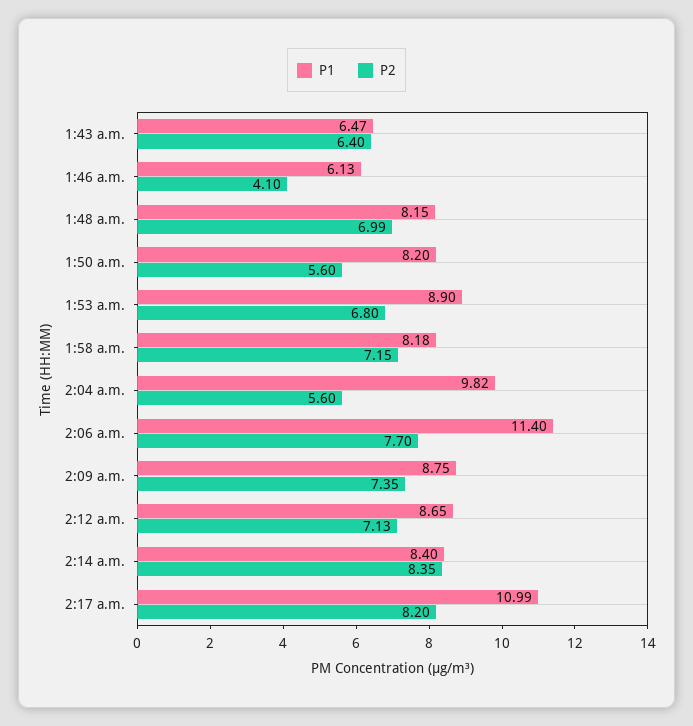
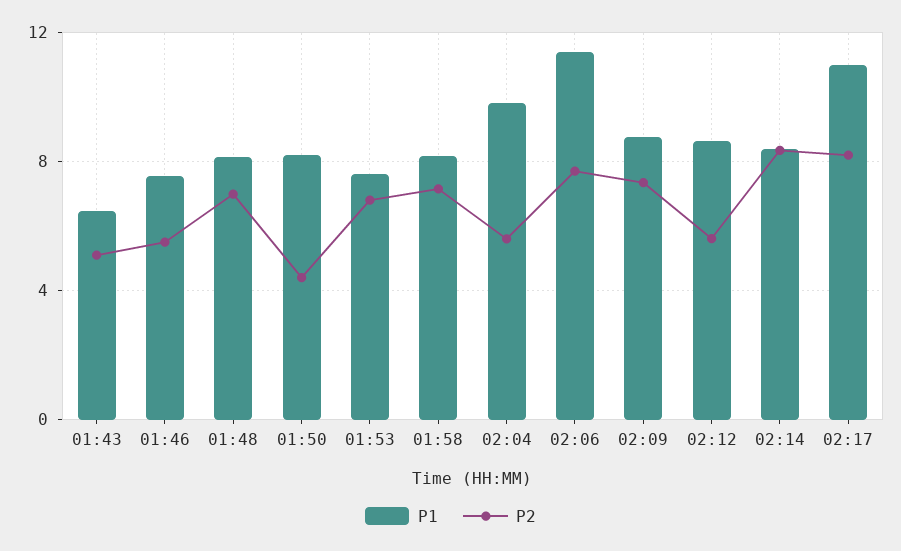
P2, 1:43 a.m.: 6.4 -> 5
P1, 1:46 a.m.: 6.13 -> 7.5
P2, 1:46 a.m.: 4.1 -> 5.5
P2, 1:50 a.m.: 5.6 -> 4.5
P1, 1:53 a.m.: 8.9 -> 7.5
P2, 2:12 a.m.: 7.13 -> 5.5

